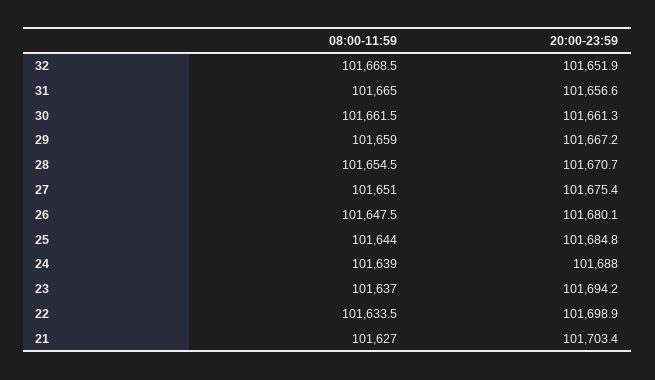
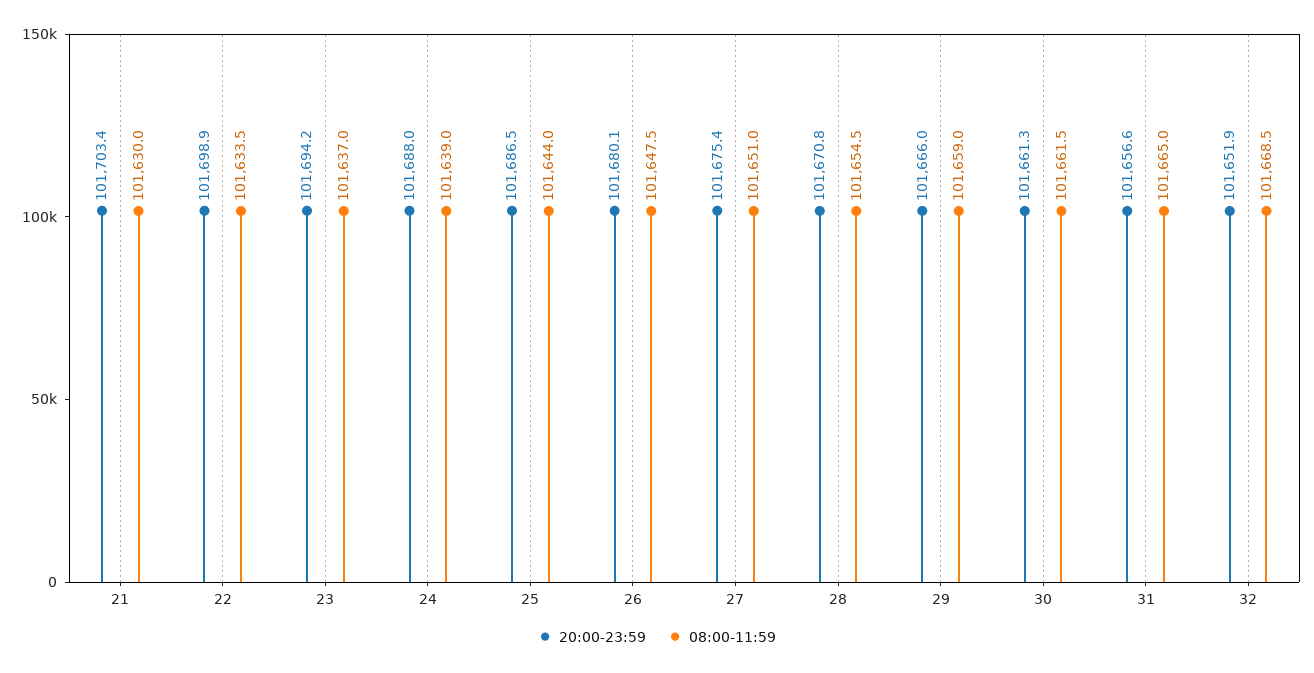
20:00-23:59, 29: 101667.2 -> 101666
20:00-23:59, 28: 101670.7 -> 101670.8
20:00-23:59, 25: 101684.8 -> 101686.5
08:00-11:59, 21: 101627 -> 101630

